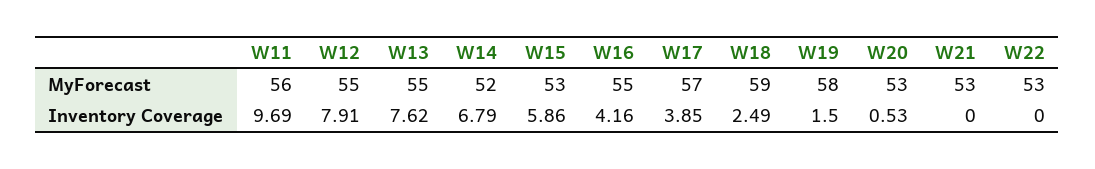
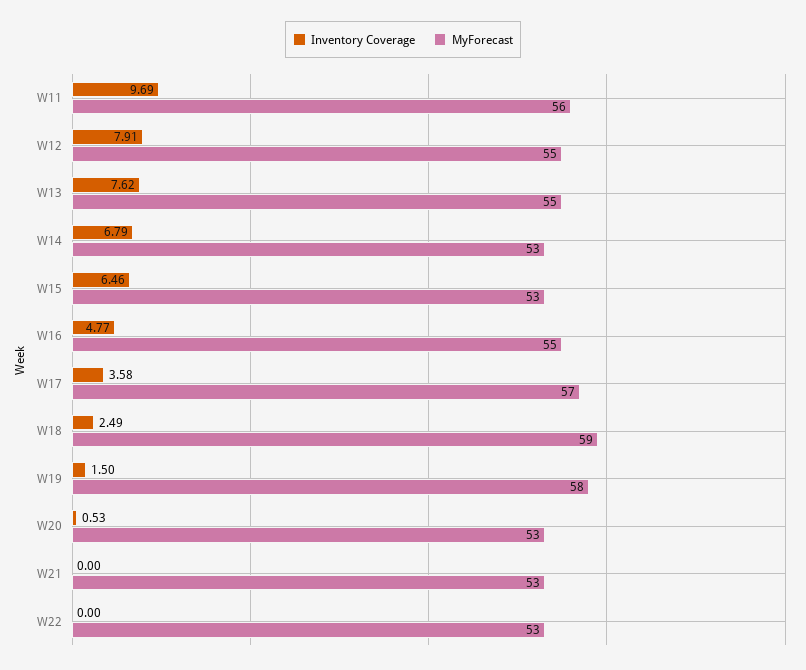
MyForecast, W14: 52 -> 53
Inventory Coverage, W15: 5.86 -> 6.46
Inventory Coverage, W16: 4.16 -> 4.77
Inventory Coverage, W17: 3.85 -> 3.58

